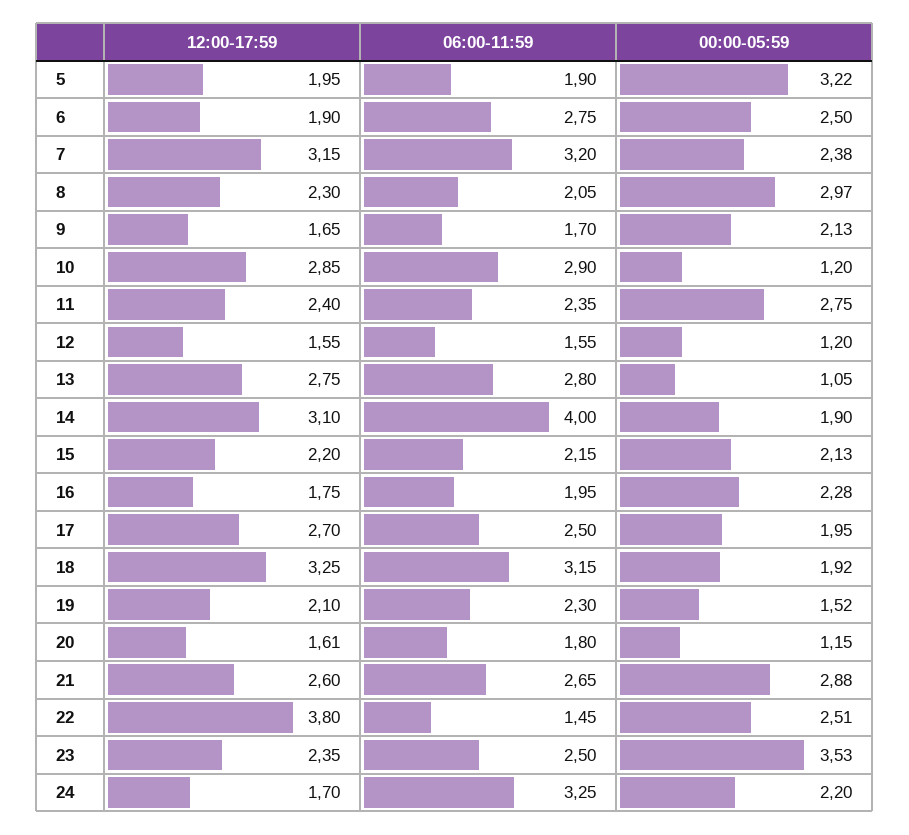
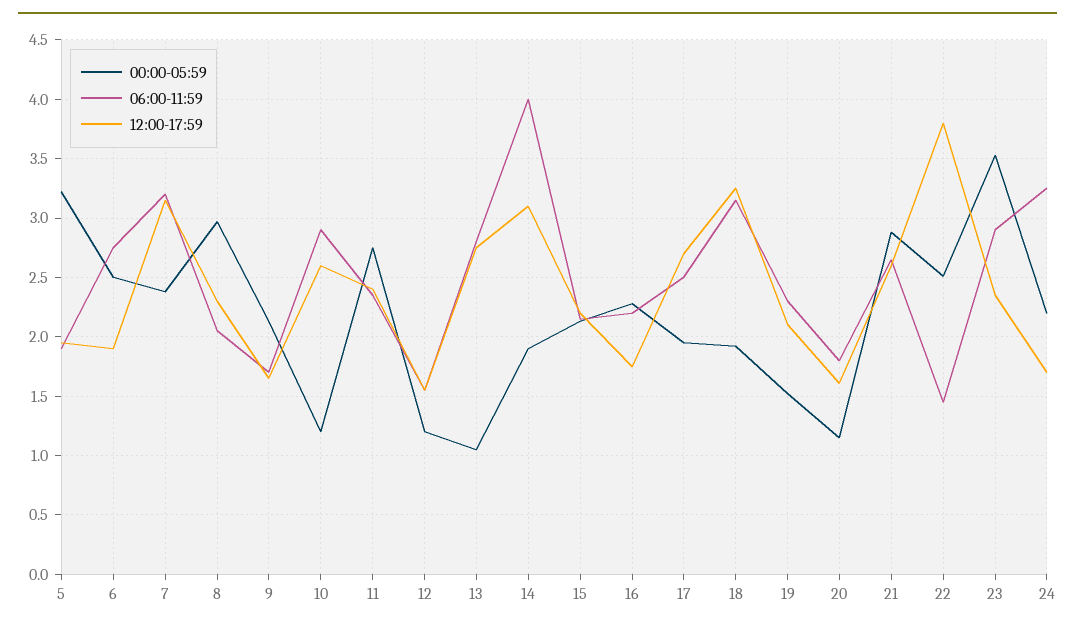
12:00-17:59, 10: 2.85 -> 2.6
06:00-11:59, 16: 1.95 -> 2.2
06:00-11:59, 23: 2.5 -> 2.9

